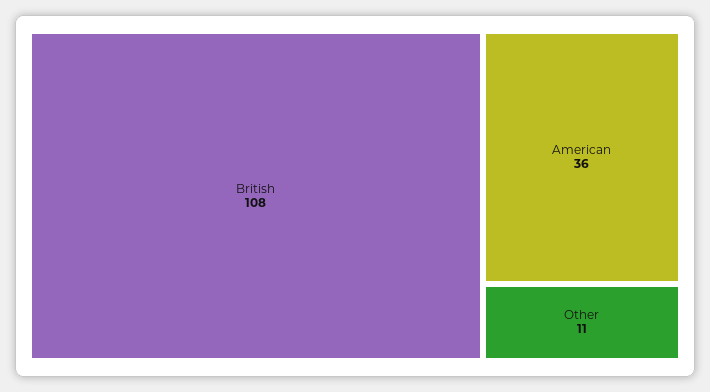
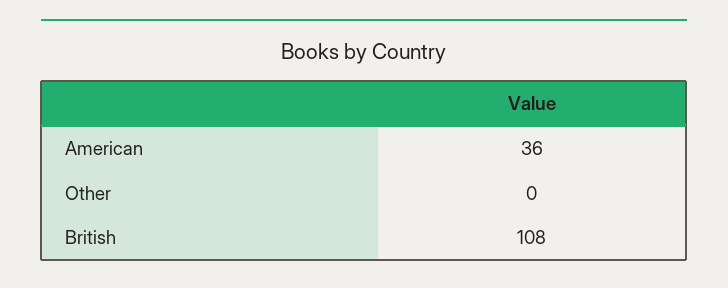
Other: 11 -> 0

